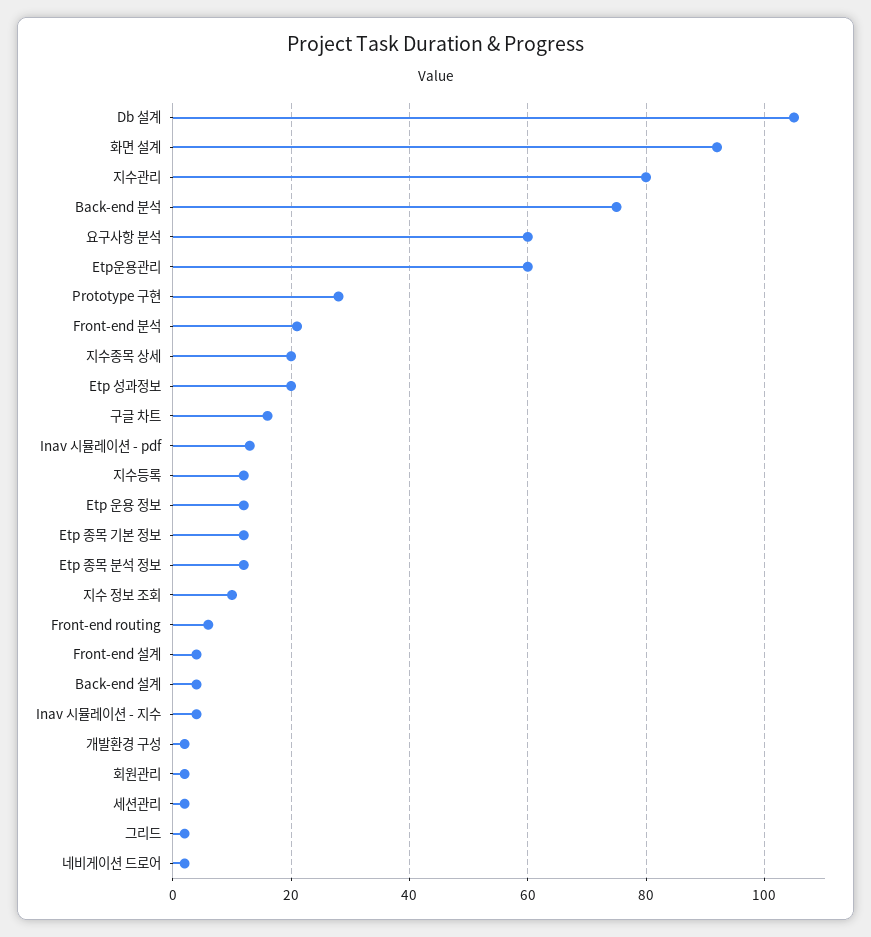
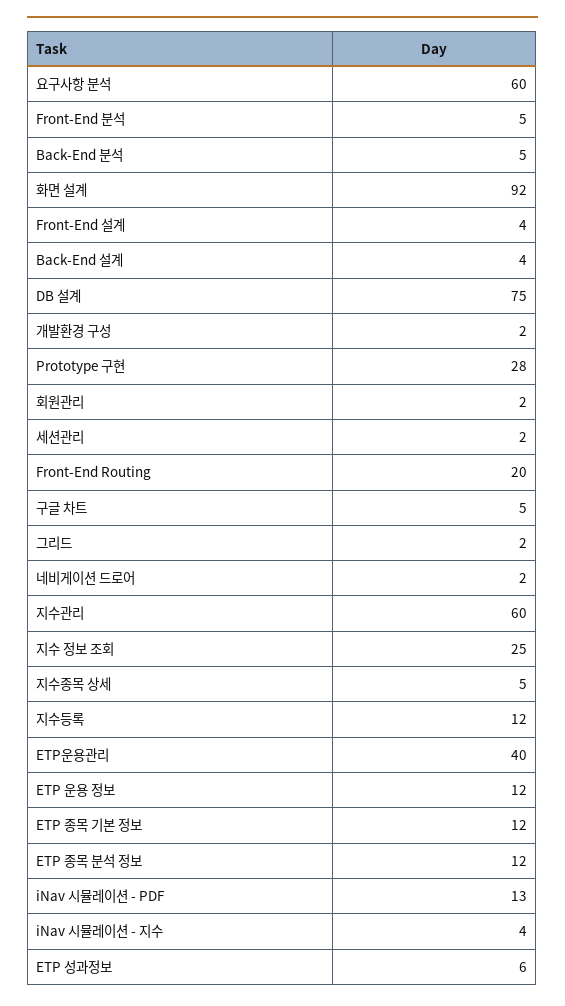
Db 설계: 105 -> 75
지수관리: 80 -> 60
Back-end 분석: 75 -> 5
Etp운용관리: 60 -> 40
Front-end 분석: 20 -> 5
지수종목 상세: 20 -> 5
Etp 성과정보: 20 -> 6
구글 차트: 15 -> 5
지수 정보 조회: 10 -> 25
Front-end routing: 5 -> 20

